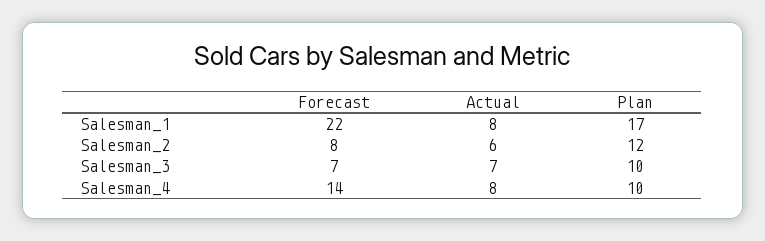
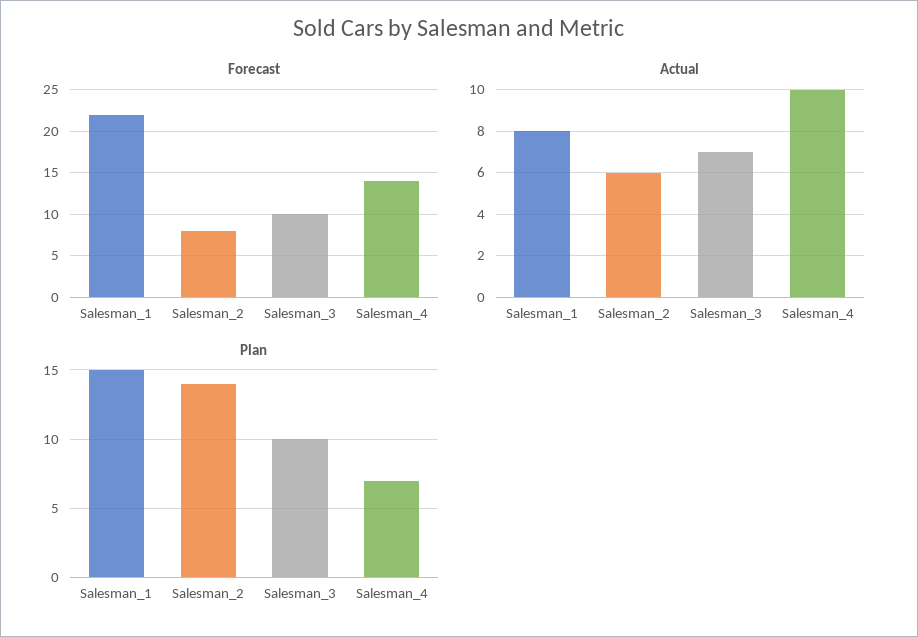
Plan, Salesman_1: 17 -> 15
Plan, Salesman_2: 12 -> 14
Forecast, Salesman_3: 7 -> 10
Actual, Salesman_4: 8 -> 10
Plan, Salesman_4: 10 -> 7

